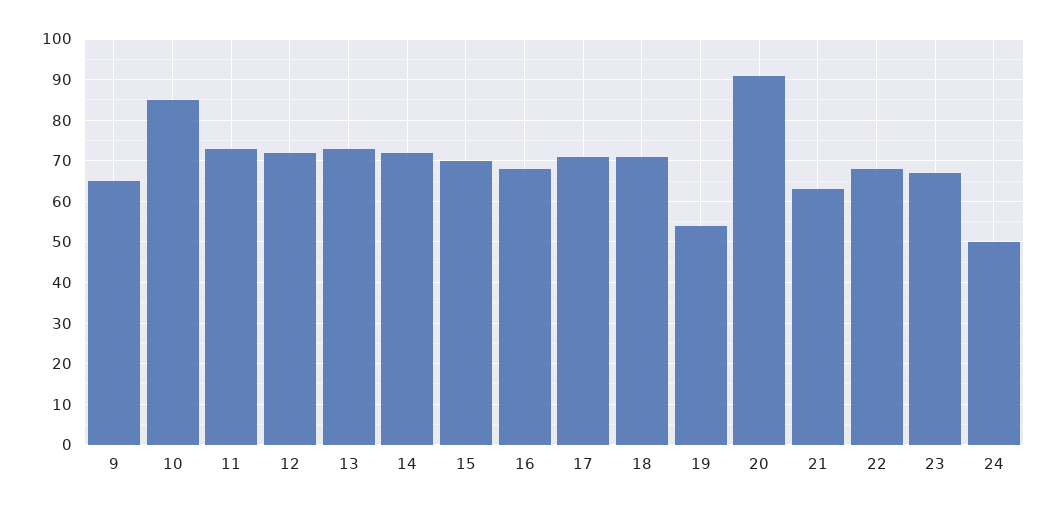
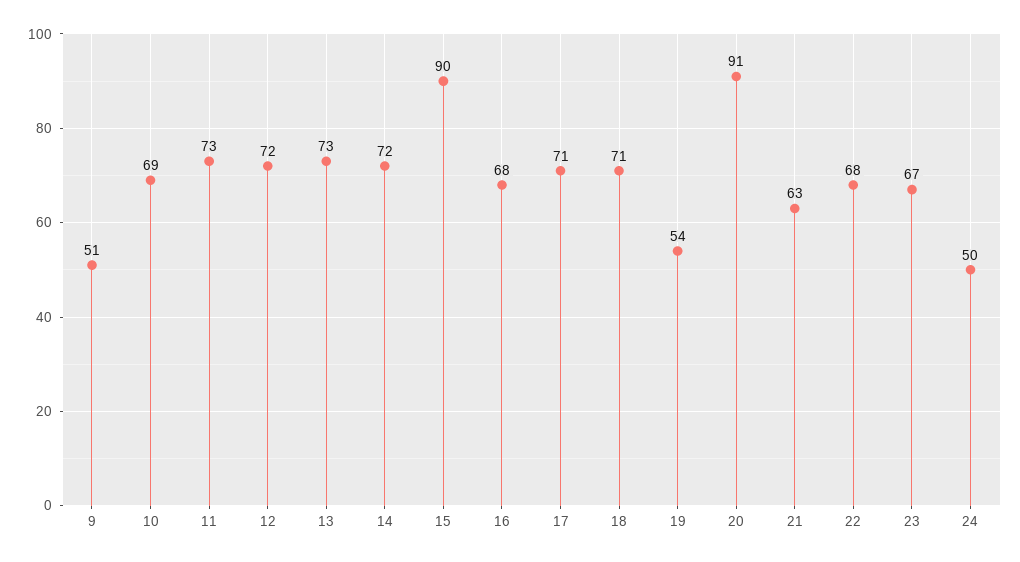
9: 65 -> 51
10: 85 -> 69
15: 70 -> 90

